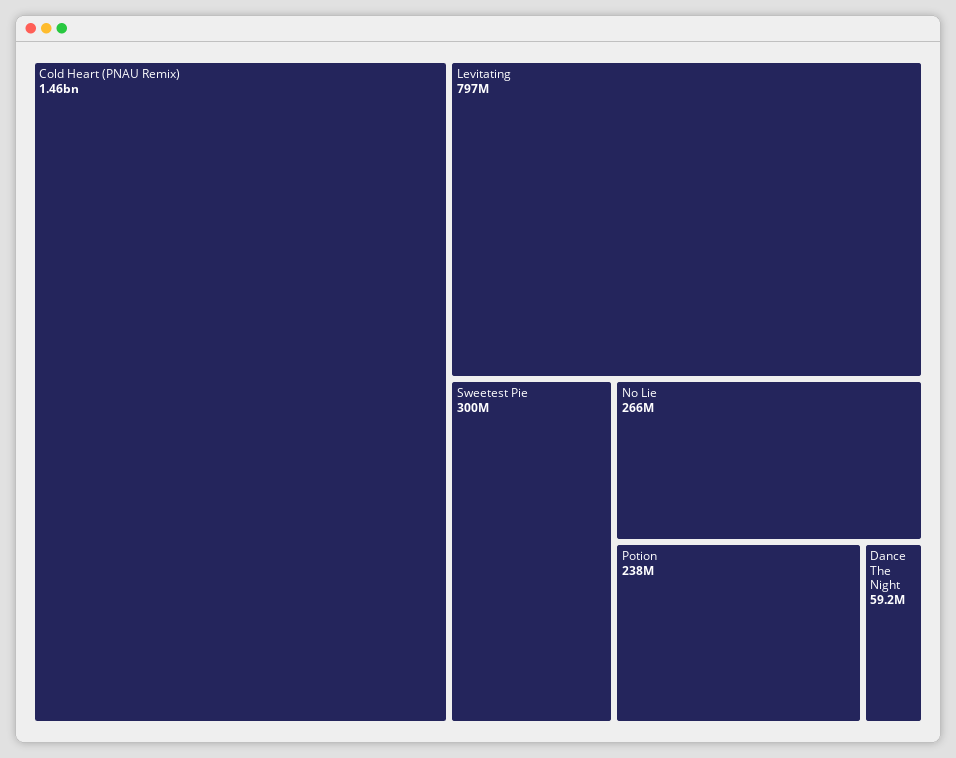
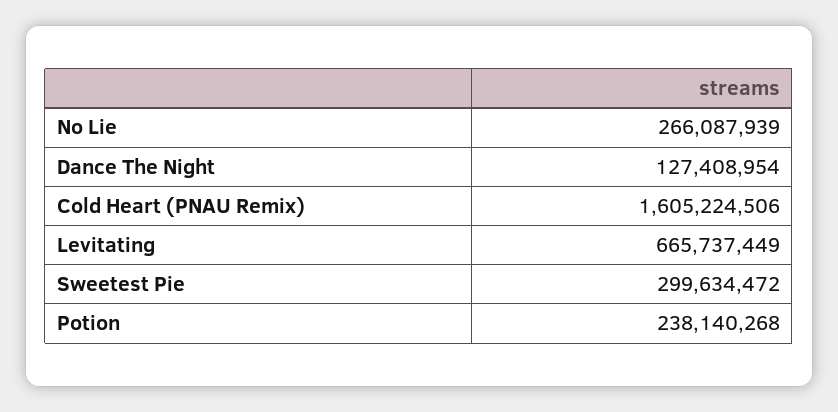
Cold Heart (PNAU Remix): 1460000000 -> 1605224506
Levitating: 797000000 -> 665737449
Dance The Night: 59200000 -> 127408954

